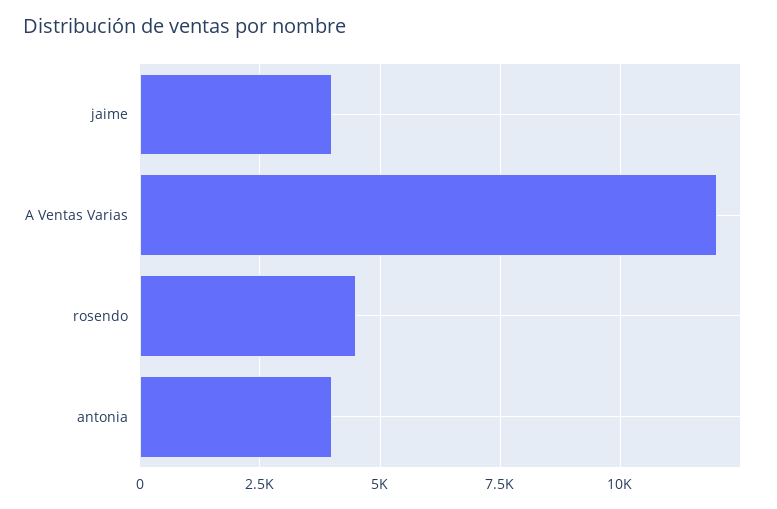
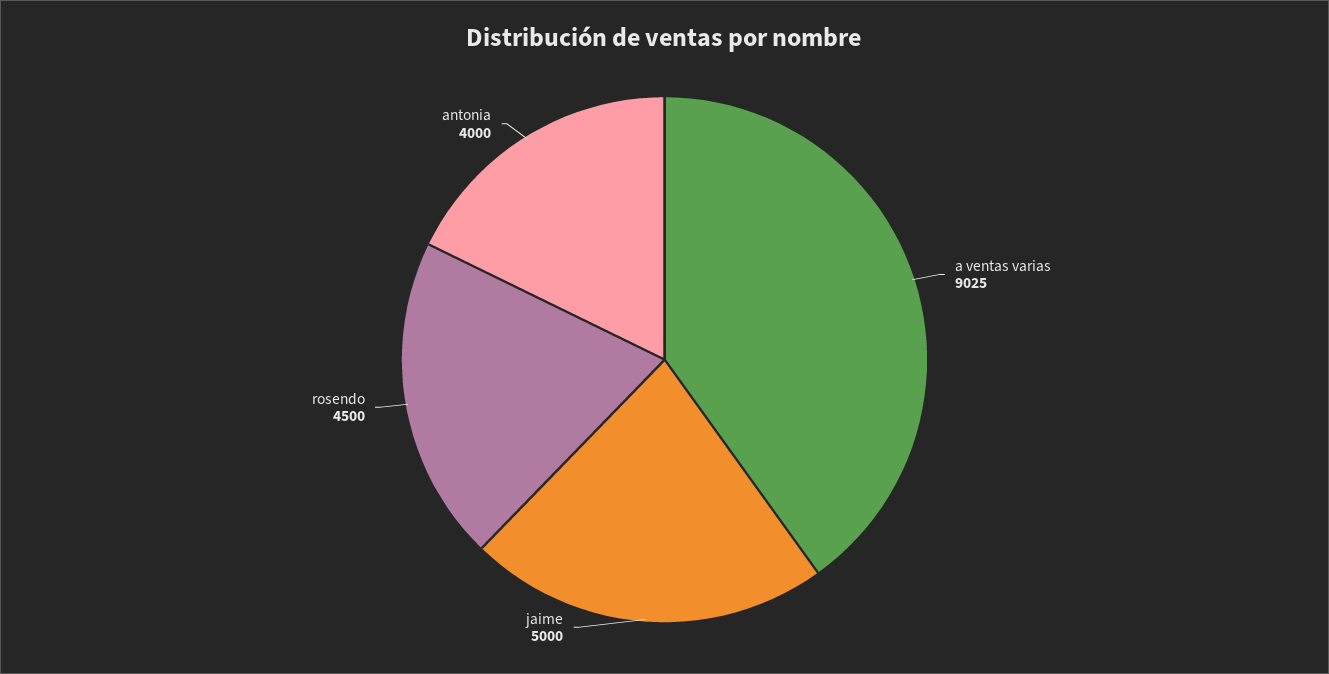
jaime: 4000 -> 5000
A Ventas Varias: 12000 -> 9025

